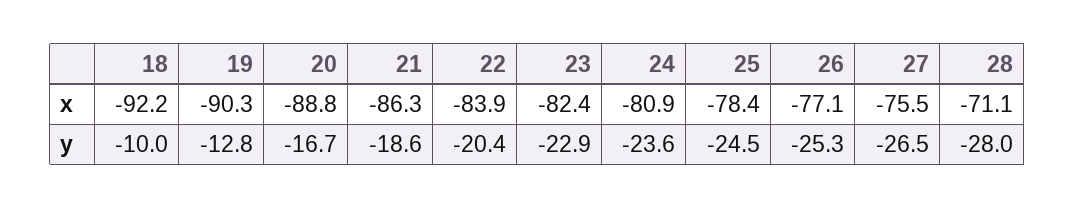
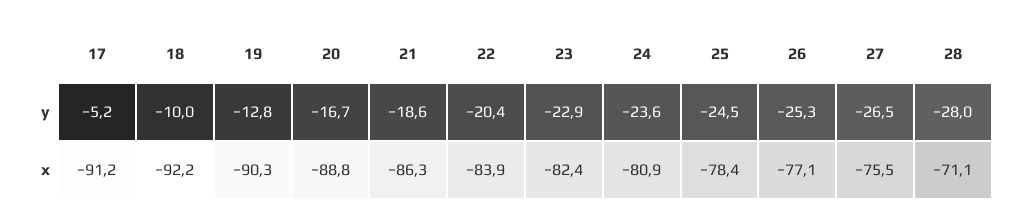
17, y: none -> -5.2
17, x: none -> -91.2

